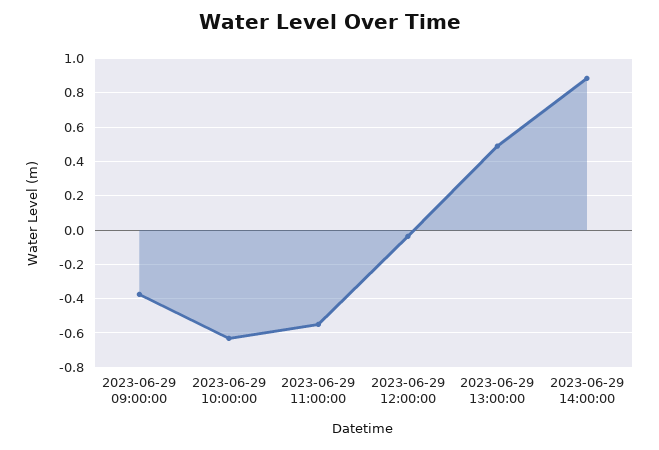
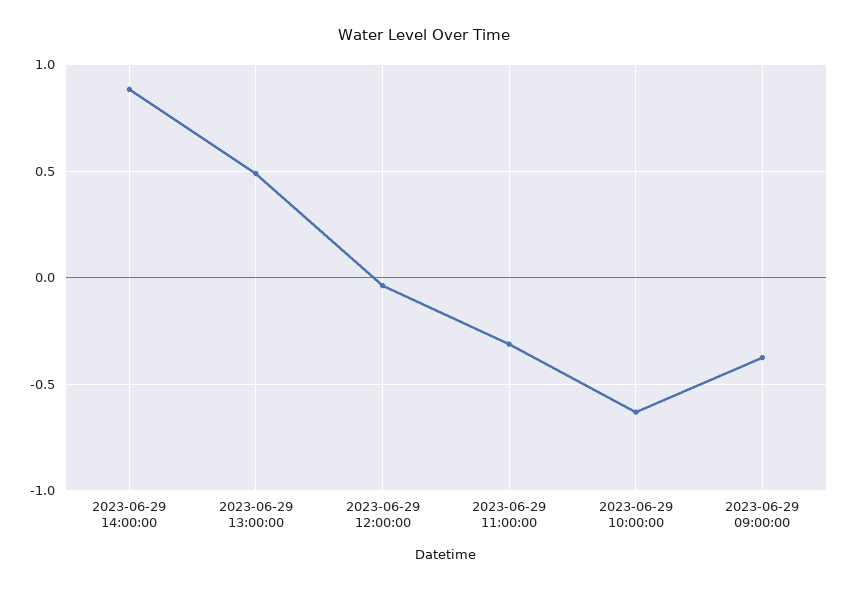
2023-06-29 11:00:00: -0.55 -> -0.3

